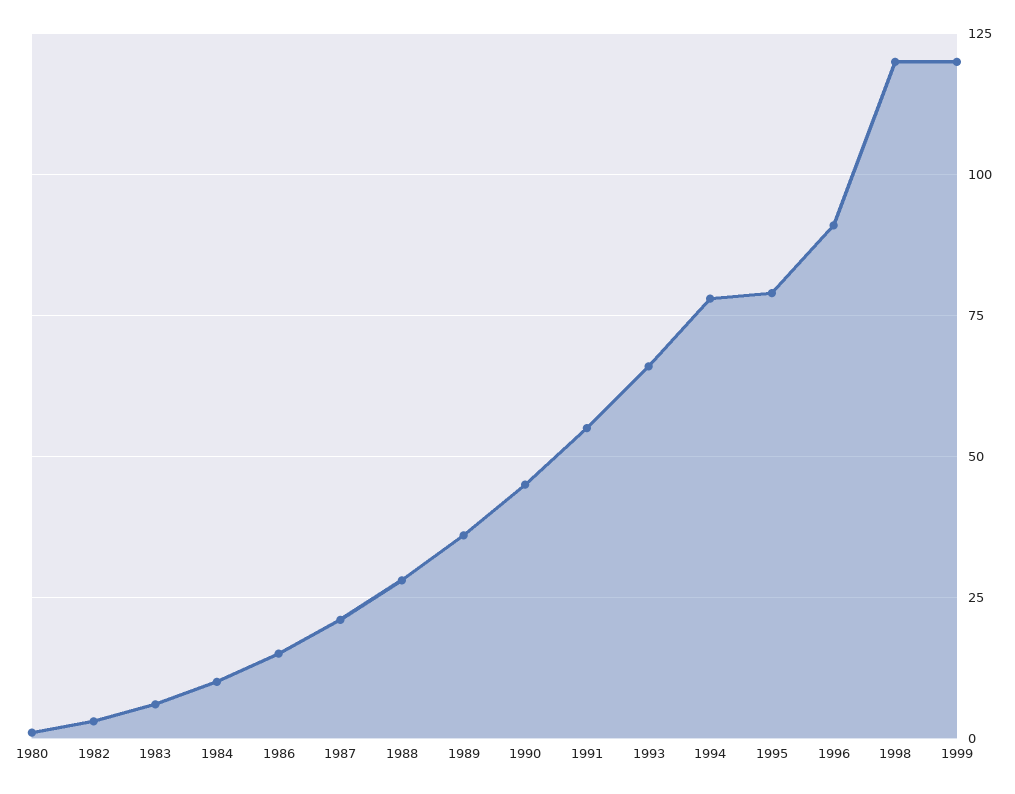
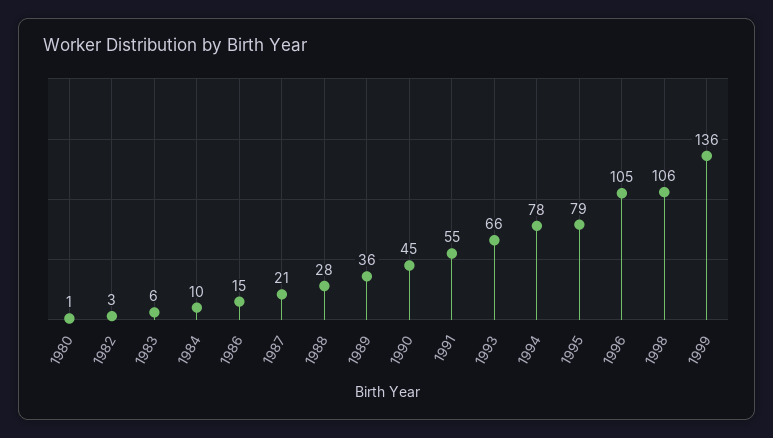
1996: 90 -> 105
1998: 120 -> 106
1999: 120 -> 136

